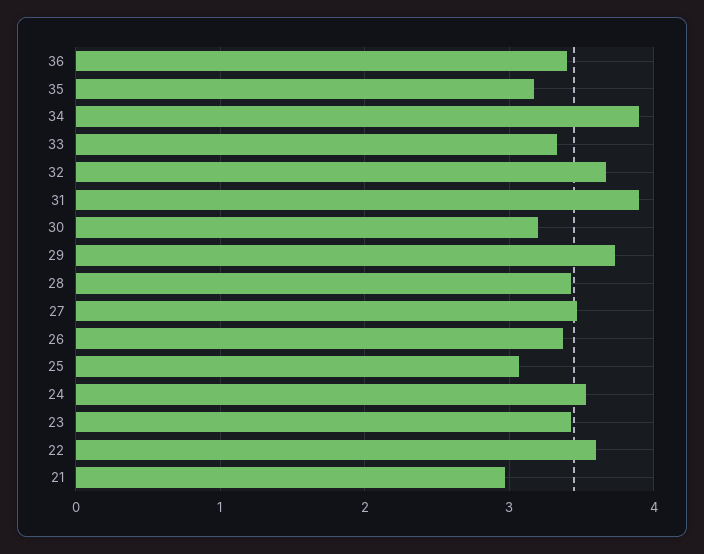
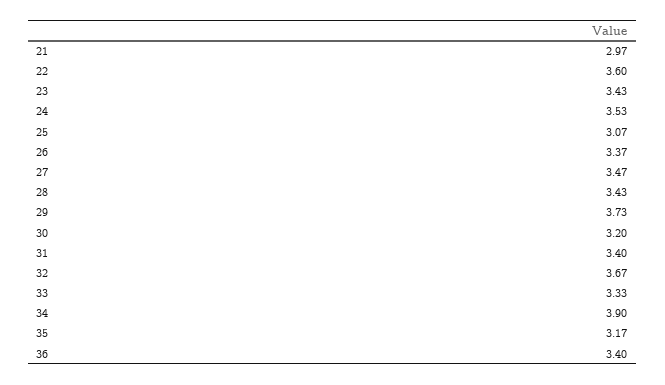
31: 3.9 -> 3.4

